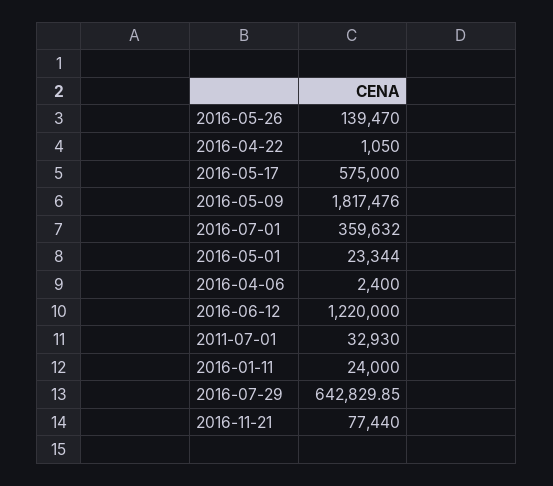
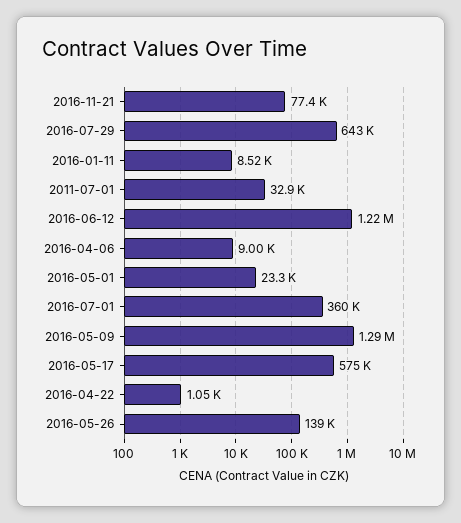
2016-05-09: 1817476 -> 1290000
2016-04-06: 2400 -> 9000
2016-01-11: 24000 -> 8520

